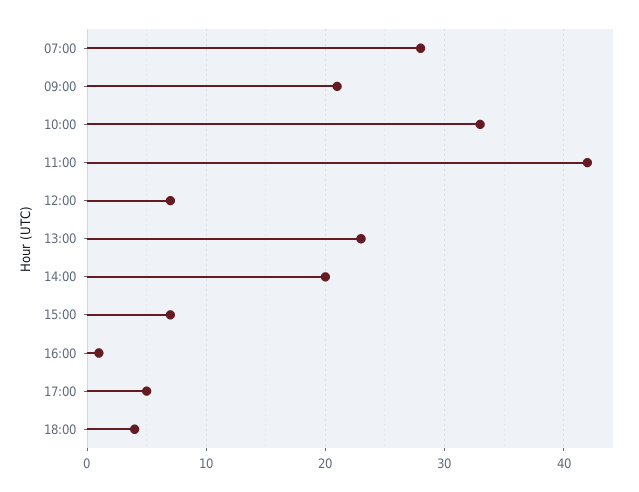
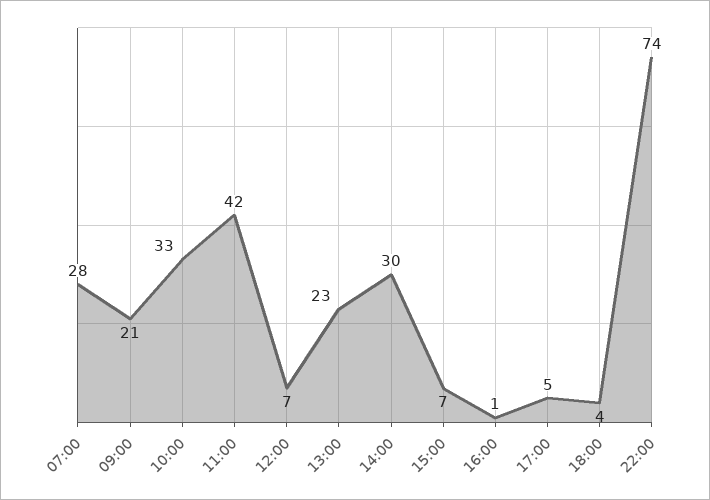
14:00: 20 -> 30
22:00: none -> 74

